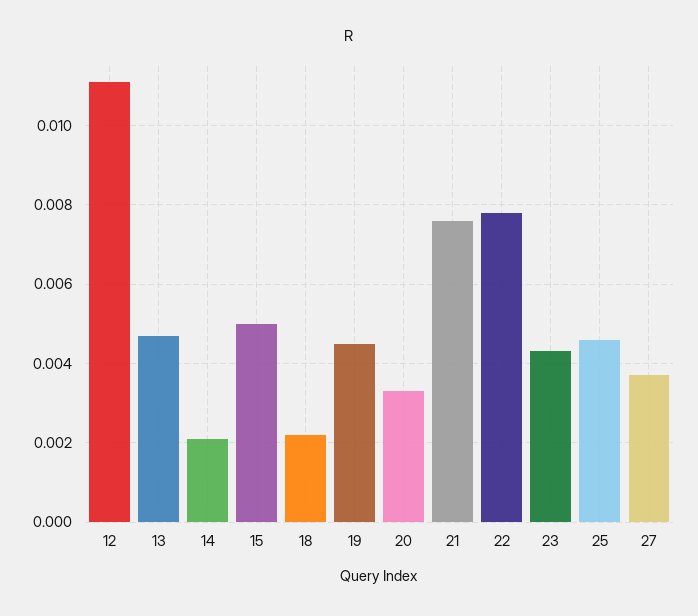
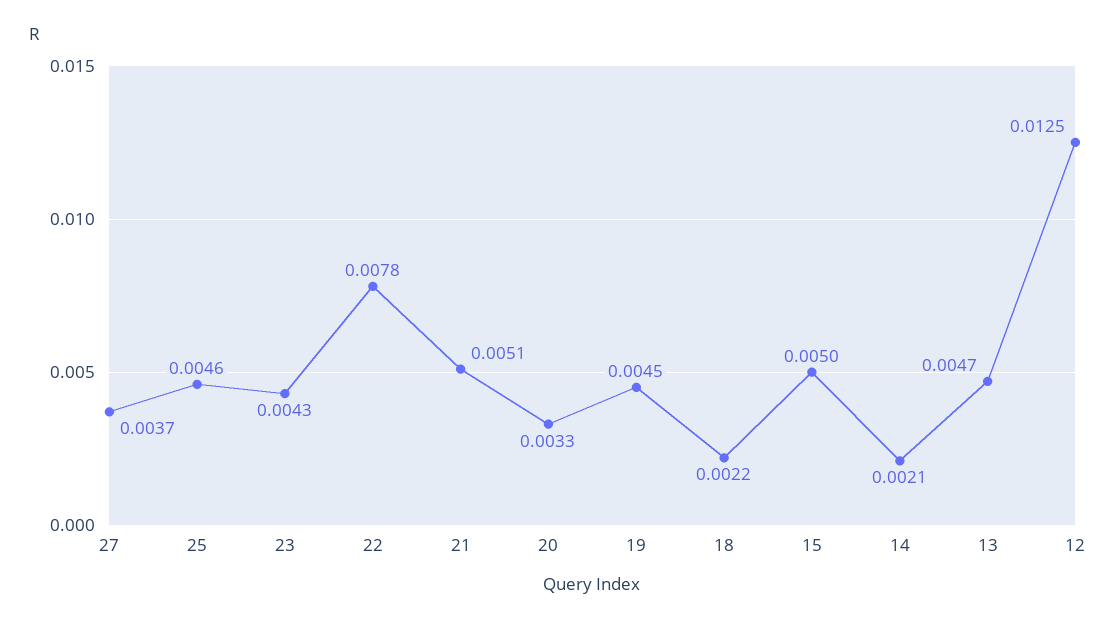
12: 0.011 -> 0.0125
21: 0.0075 -> 0.0051

